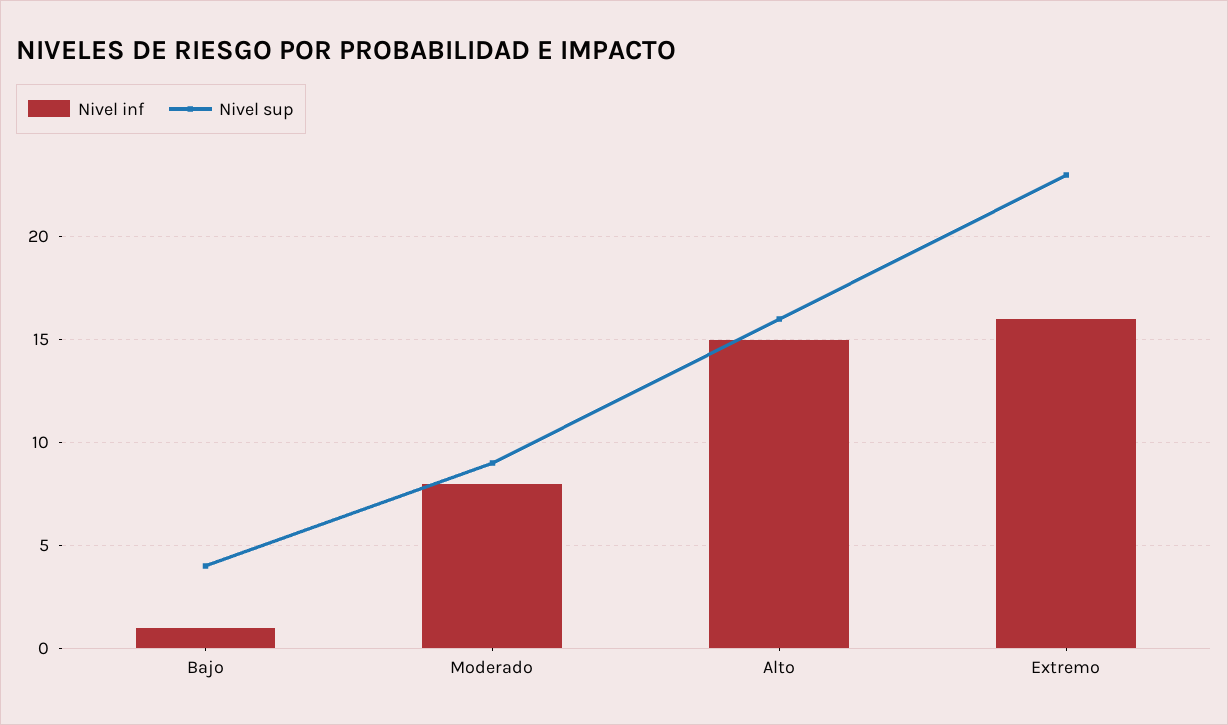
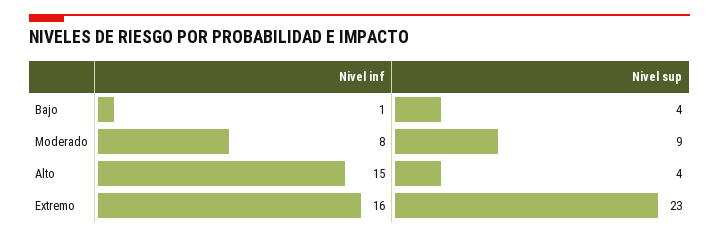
Nivel sup, Alto: 16 -> 4

